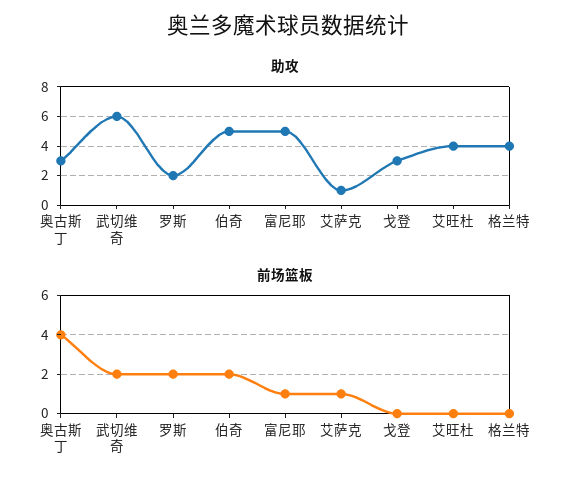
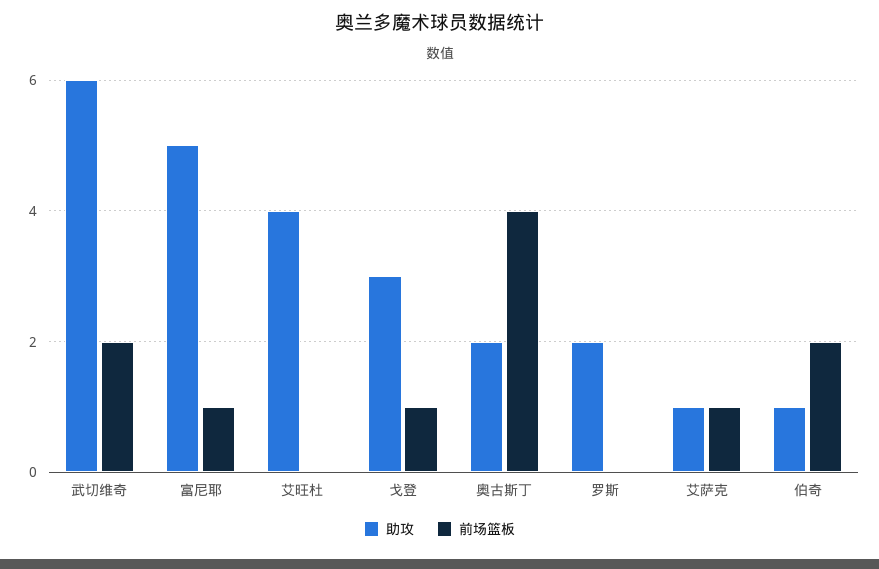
助攻, 奥古斯丁: 3 -> 2
助攻, 伯奇: 5 -> 1
助攻, 格兰特: 4 -> none
前场篮板, 罗斯: 2 -> 0
前场篮板, 戈登: 0 -> 1
前场篮板, 格兰特: 0 -> none

